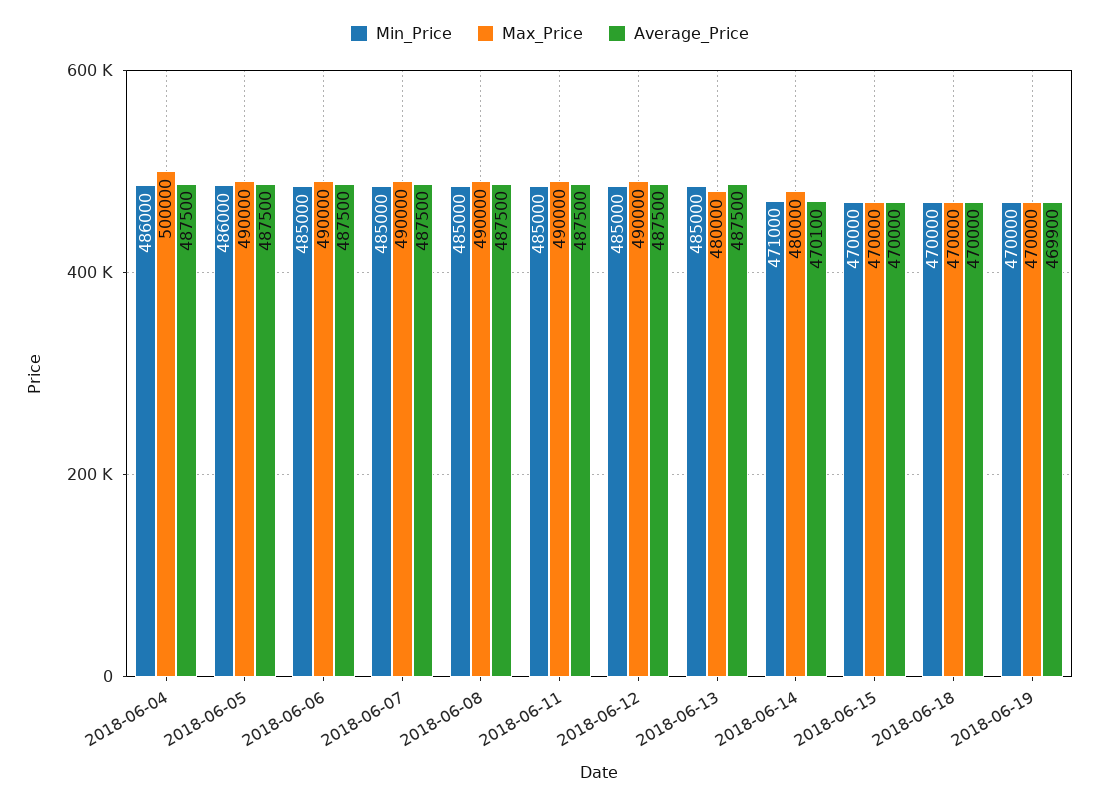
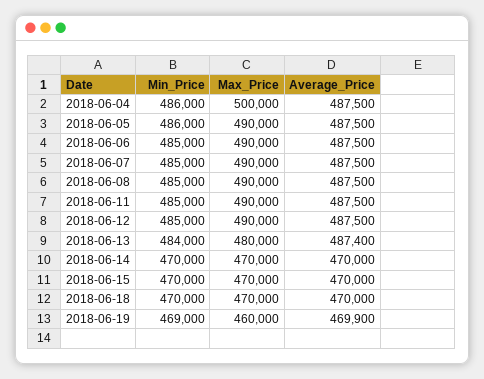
Min_Price, 2018-06-13: 485000 -> 484000
Average_Price, 2018-06-13: 487500 -> 487400
Min_Price, 2018-06-14: 471000 -> 470000
Max_Price, 2018-06-14: 480000 -> 470000
Average_Price, 2018-06-14: 470100 -> 470000
Min_Price, 2018-06-19: 470000 -> 469000
Max_Price, 2018-06-19: 470000 -> 460000

